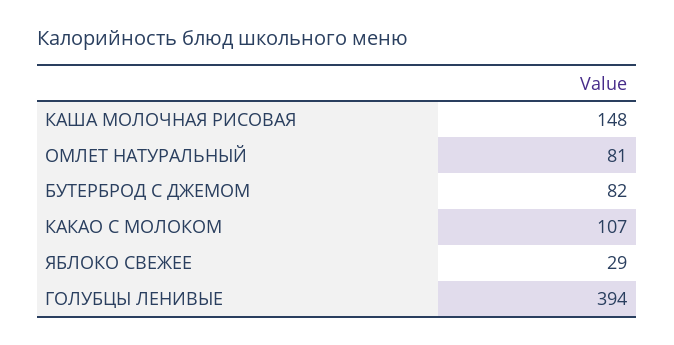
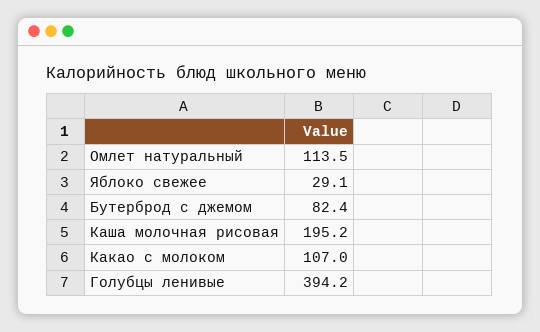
КАША МОЛОЧНАЯ РИСОВАЯ: 148 -> 195.2
ОМЛЕТ НАТУРАЛЬНЫЙ: 81 -> 113.5

